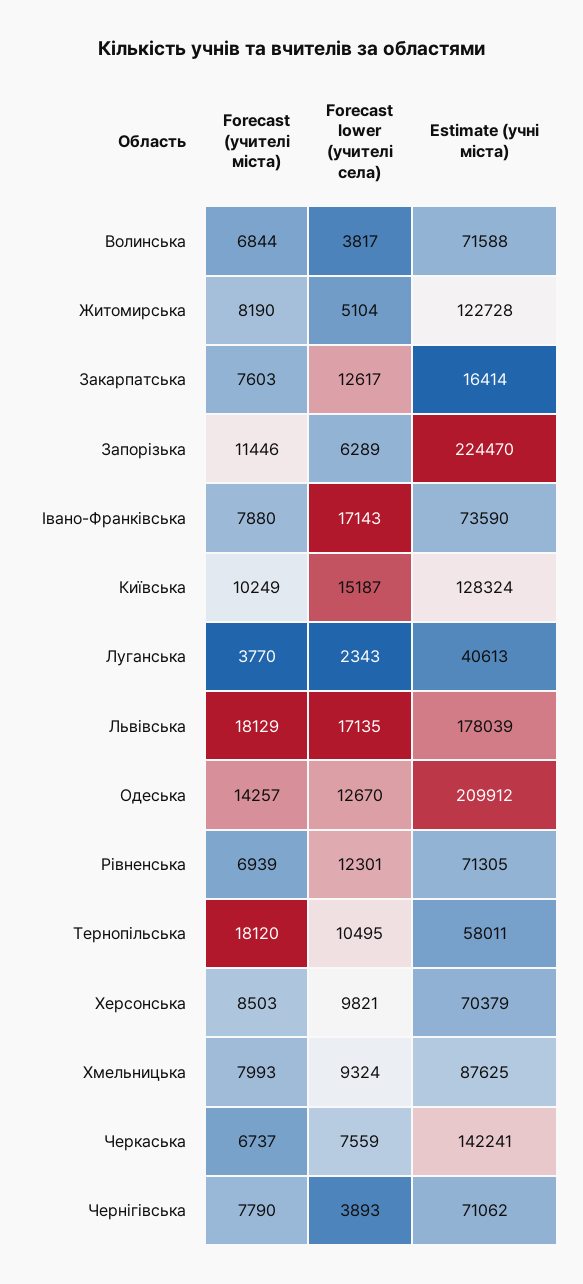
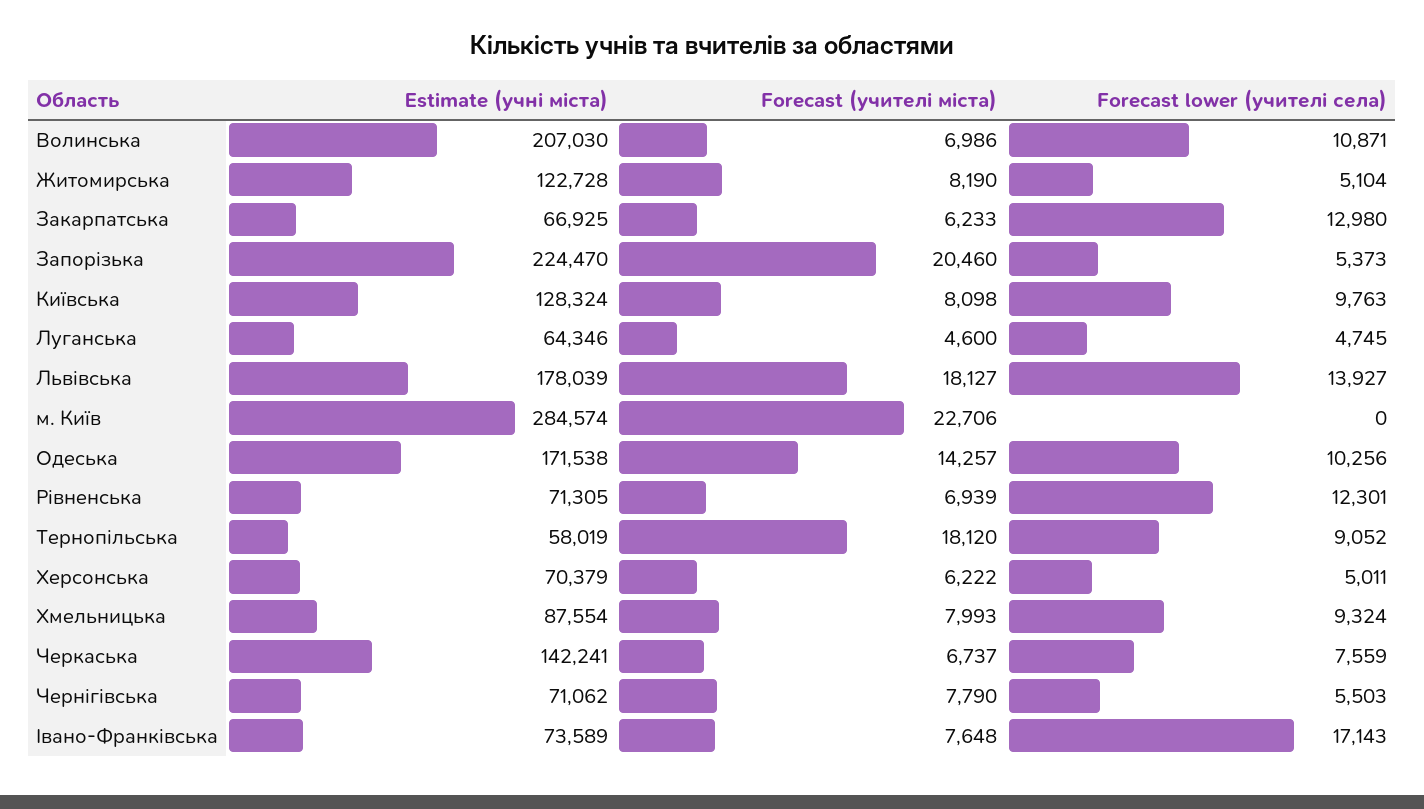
Forecast (учителі міста), Волинська: 6844 -> 6986
Forecast lower (учителі села), Волинська: 3817 -> 10871
Estimate (учні міста), Волинська: 71588 -> 207030
Forecast (учителі міста), Закарпатська: 7603 -> 6233
Forecast lower (учителі села), Закарпатська: 12617 -> 12980
Estimate (учні міста), Закарпатська: 16414 -> 66925
Forecast (учителі міста), Запорізька: 11446 -> 20460
Forecast lower (учителі села), Запорізька: 6289 -> 5373
Forecast (учителі міста), Івано-Франківська: 7880 -> 7648
Estimate (учні міста), Івано-Франківська: 73590 -> 73589
Forecast (учителі міста), Київська: 10249 -> 8098
Forecast lower (учителі села), Київська: 15187 -> 9763
Forecast (учителі міста), Луганська: 3770 -> 4600
Forecast lower (учителі села), Луганська: 2343 -> 4745
Estimate (учні міста), Луганська: 40613 -> 64346
Forecast (учителі міста), Львівська: 18129 -> 18127
Forecast lower (учителі села), Львівська: 17135 -> 13927
Forecast lower (учителі села), Одеська: 12670 -> 10256
Estimate (учні міста), Одеська: 209912 -> 171538
Forecast lower (учителі села), Тернопільська: 10495 -> 9052
Estimate (учні міста), Тернопільська: 58011 -> 58019
Forecast (учителі міста), Херсонська: 8503 -> 6222
Forecast lower (учителі села), Херсонська: 9821 -> 5011
Estimate (учні міста), Хмельницька: 87625 -> 87554
Forecast lower (учителі села), Чернігівська: 3893 -> 5503
Estimate (учні міста), м. Київ: none -> 284574
Forecast (учителі міста), м. Київ: none -> 22706
Forecast lower (учителі села), м. Київ: none -> 0

